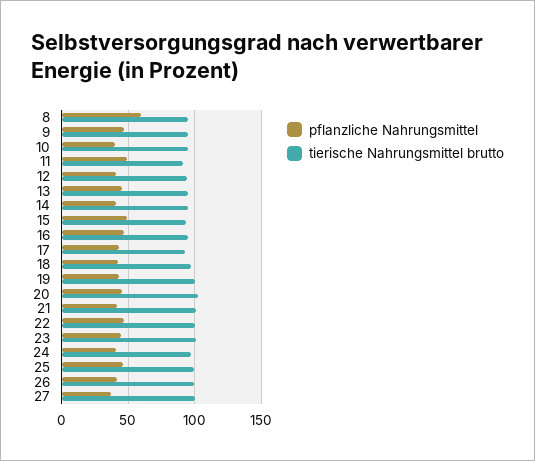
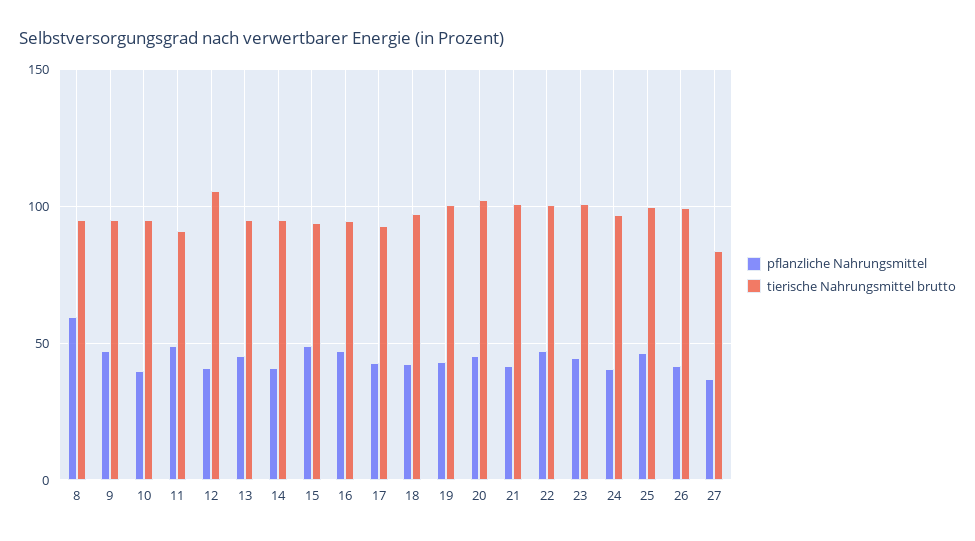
tierische Nahrungsmittel brutto, 12: 95 -> 105
tierische Nahrungsmittel brutto, 27: 100 -> 85

